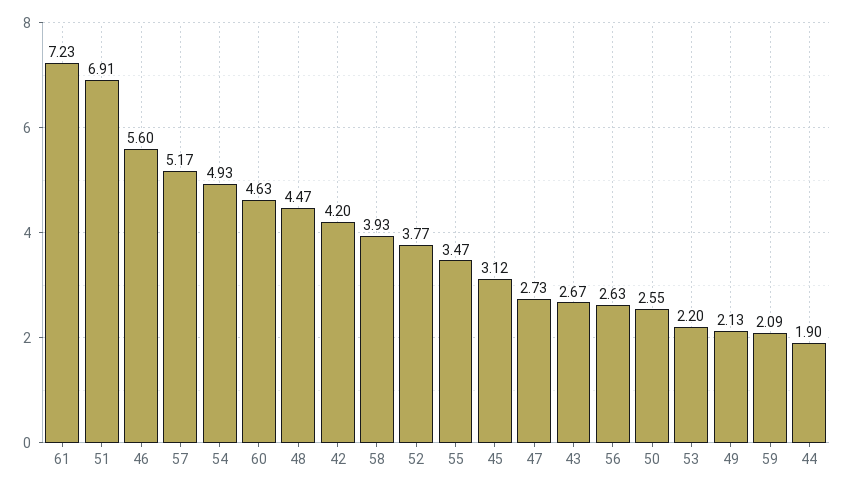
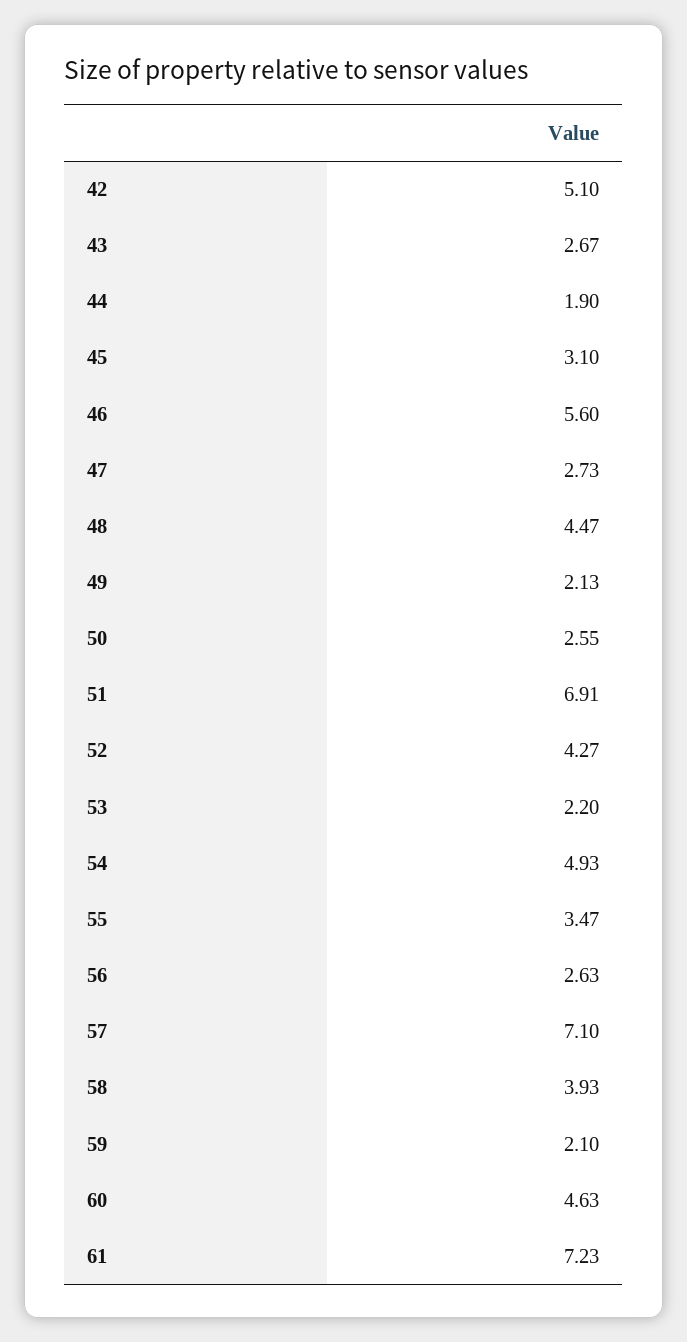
57: 5.17 -> 7.1
42: 4.2 -> 5.1
52: 3.77 -> 4.27
45: 3.12 -> 3.1
59: 2.09 -> 2.1

